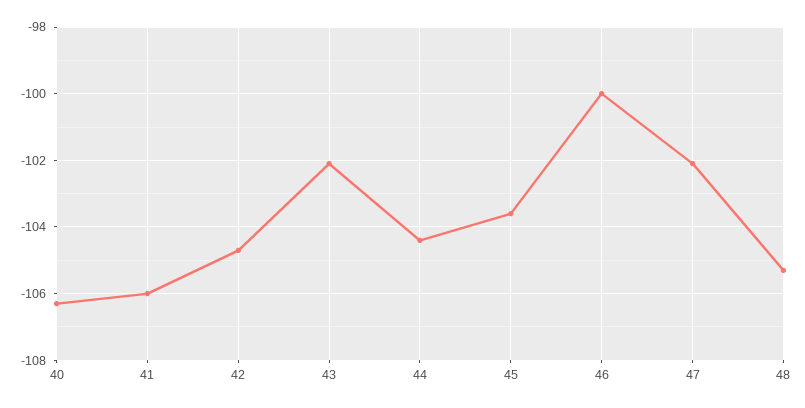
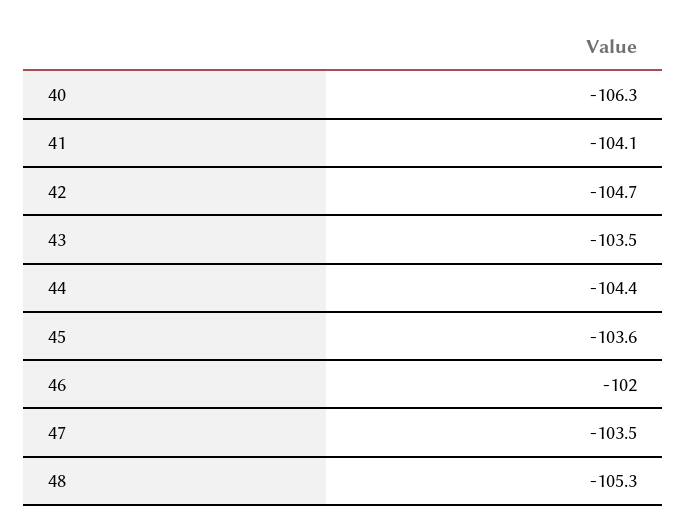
41: -106 -> -104.1
43: -102 -> -103.5
46: -100 -> -102
47: -102 -> -103.5

